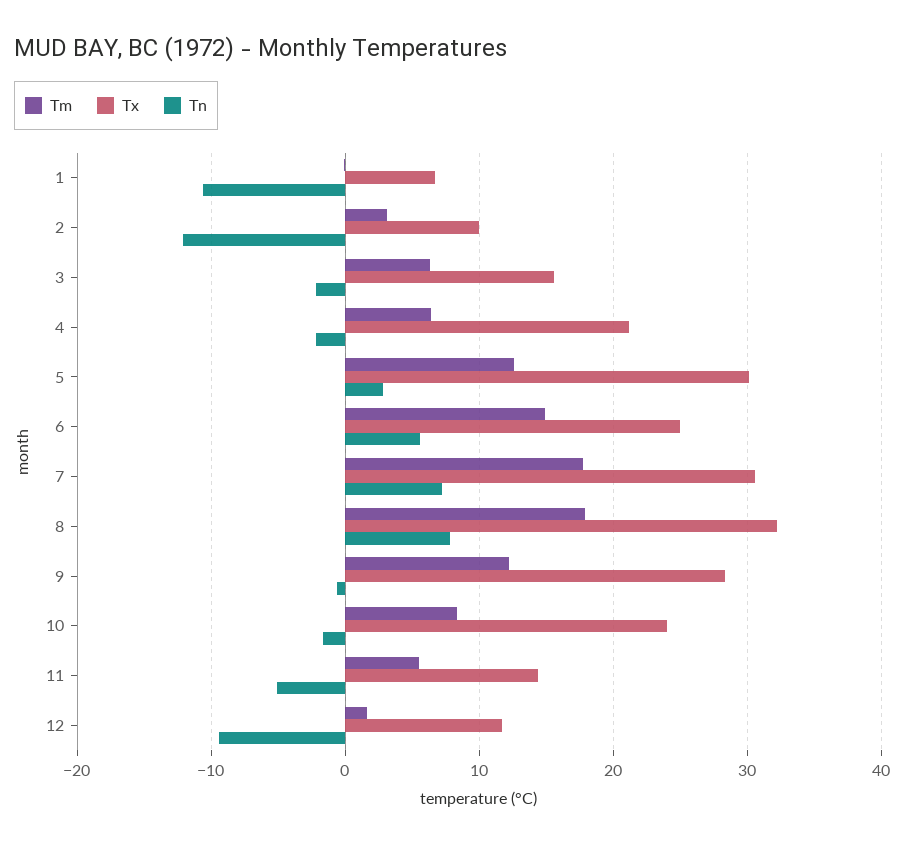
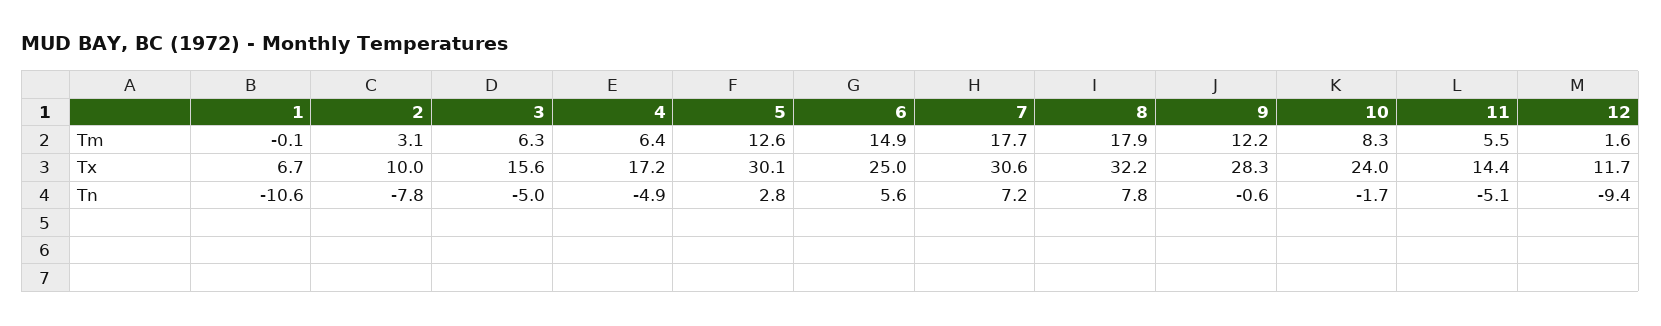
Tn, 2: -12 -> -7.8
Tn, 3: -2 -> -5
Tx, 4: 21 -> 17.2
Tn, 4: -2 -> -4.9

